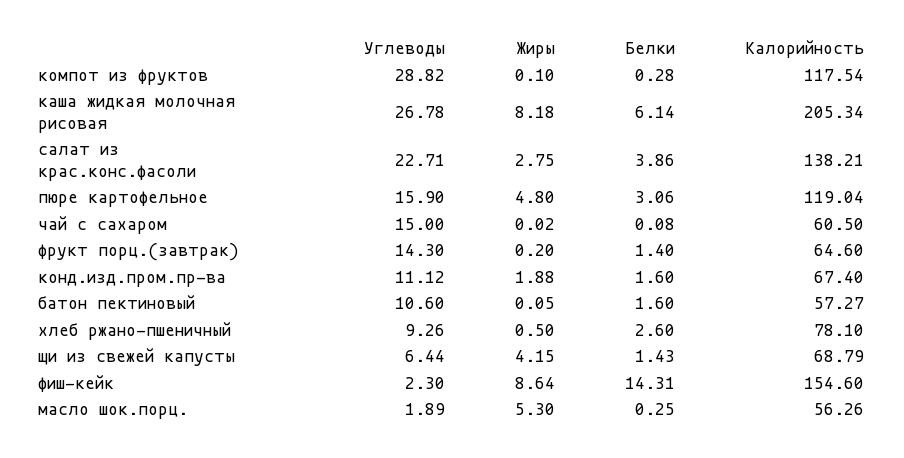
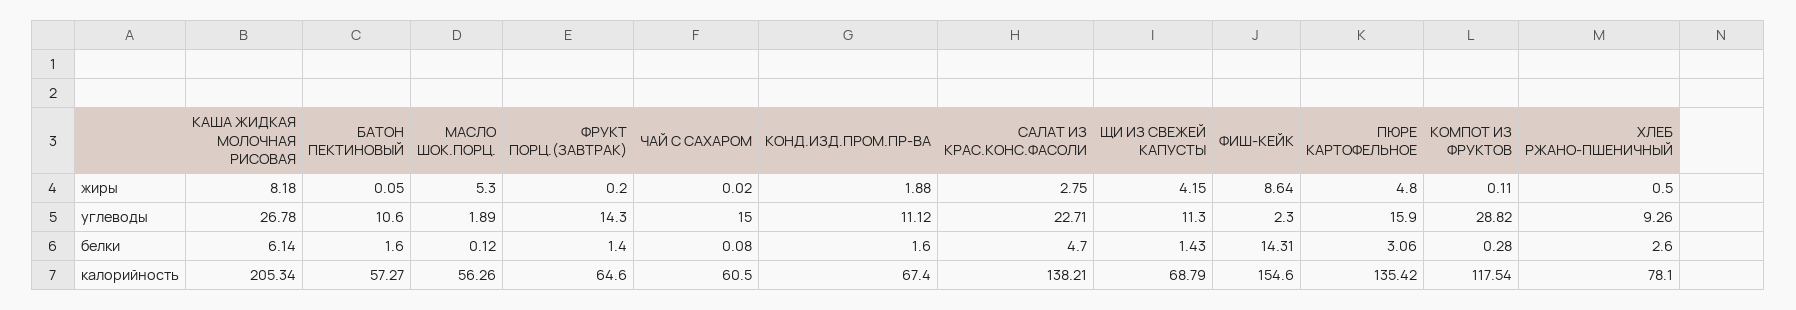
Жиры, компот из фруктов: 0.1 -> 0.11
Белки, салат из крас.конс.фасоли: 3.86 -> 4.7
Калорийность, пюре картофельное: 119.04 -> 135.42
Углеводы, щи из свежей капусты: 6.44 -> 11.3
Белки, масло шок.порц.: 0.25 -> 0.12

